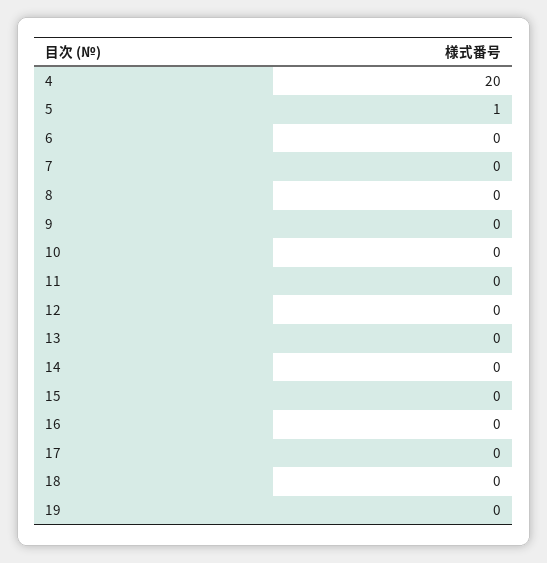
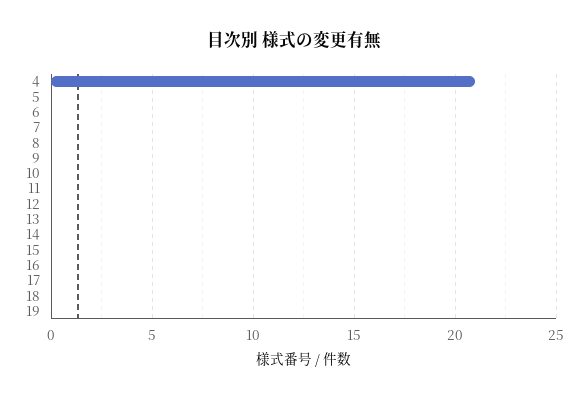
4: 20 -> 21
5: 1 -> 0

